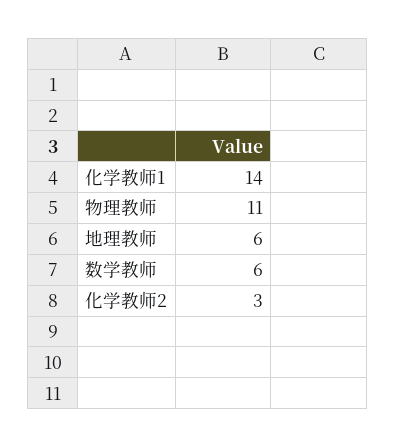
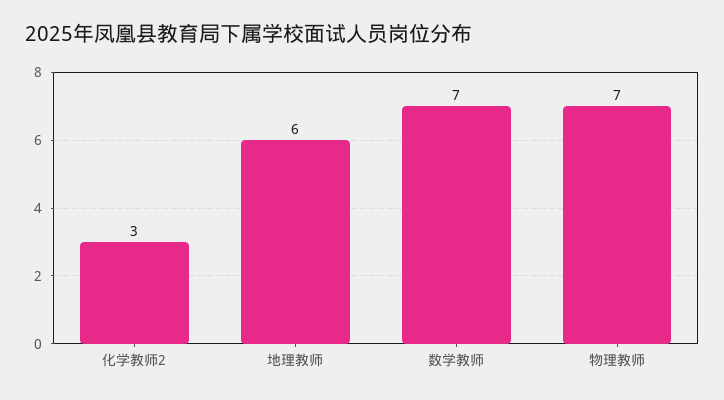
化学教师1: 14 -> none
物理教师: 11 -> 7
数学教师: 6 -> 7

